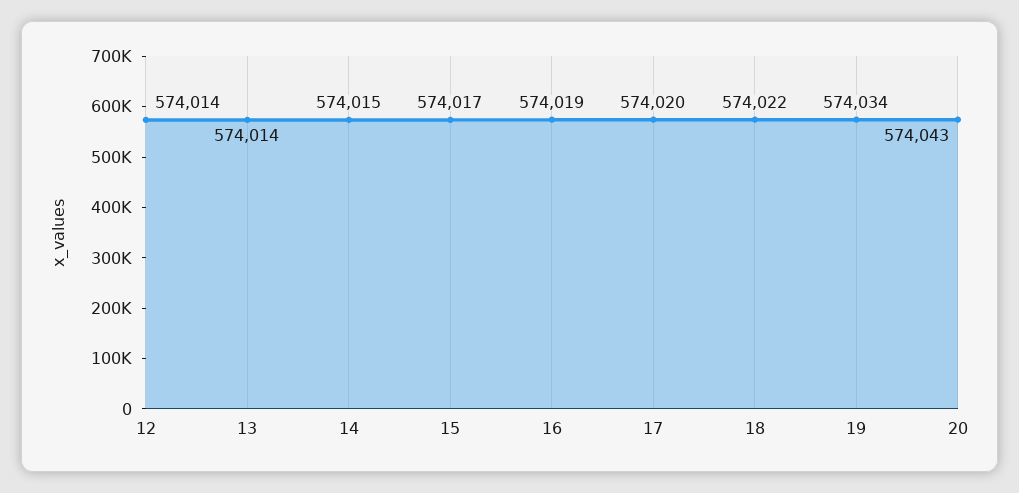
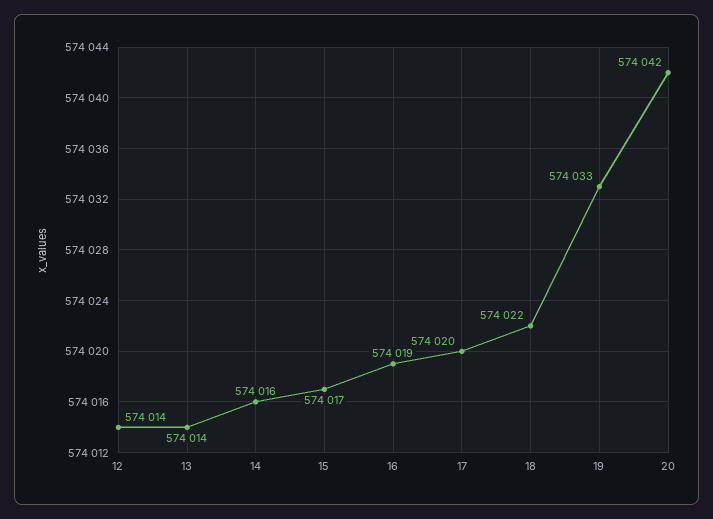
14: 574015 -> 574016
19: 574034 -> 574033
20: 574043 -> 574042

